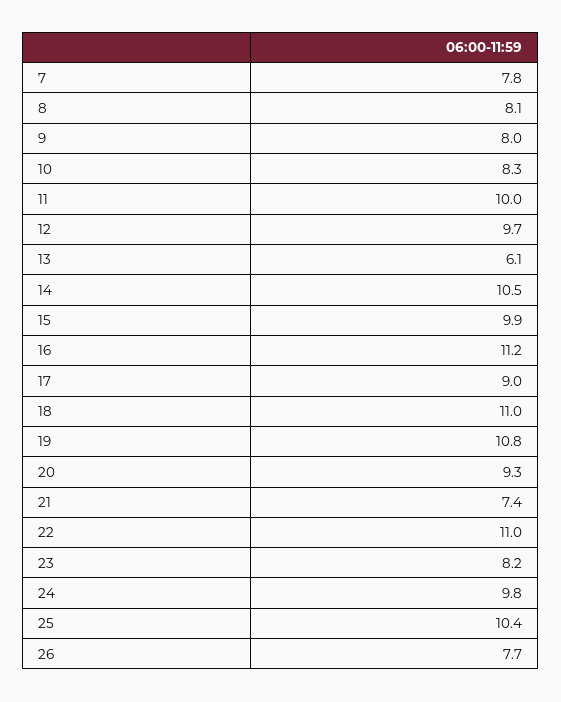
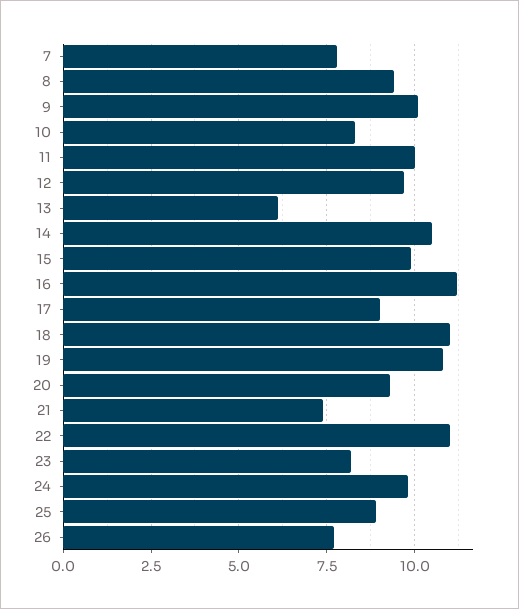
8: 8.1 -> 9.5
9: 8 -> 10
25: 10.4 -> 9

